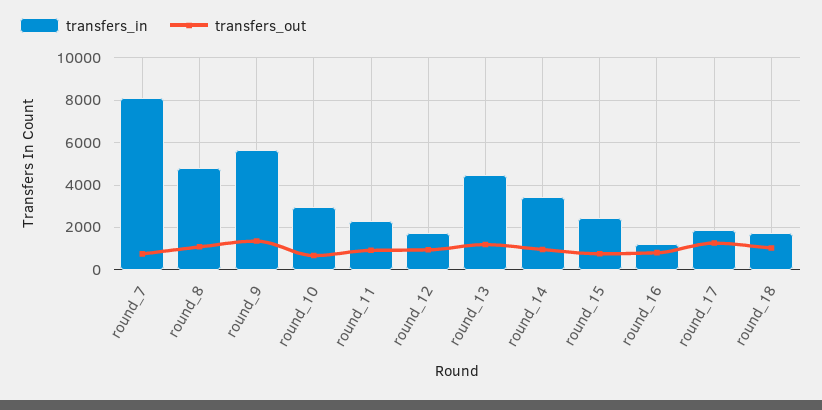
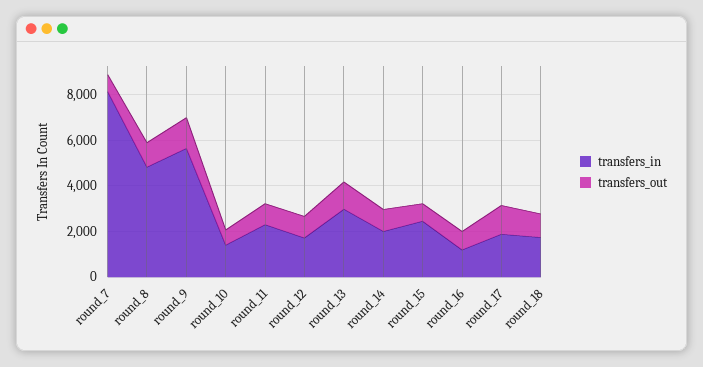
transfers_in, round_10: 3000 -> 1500
transfers_in, round_13: 4500 -> 3000
transfers_in, round_14: 3500 -> 2000

